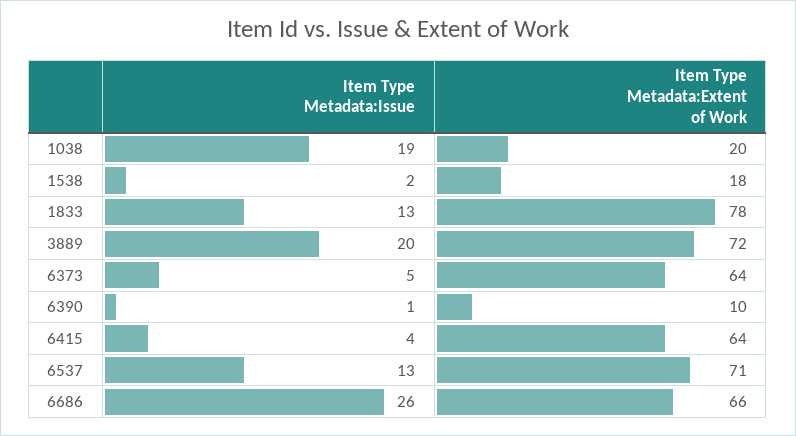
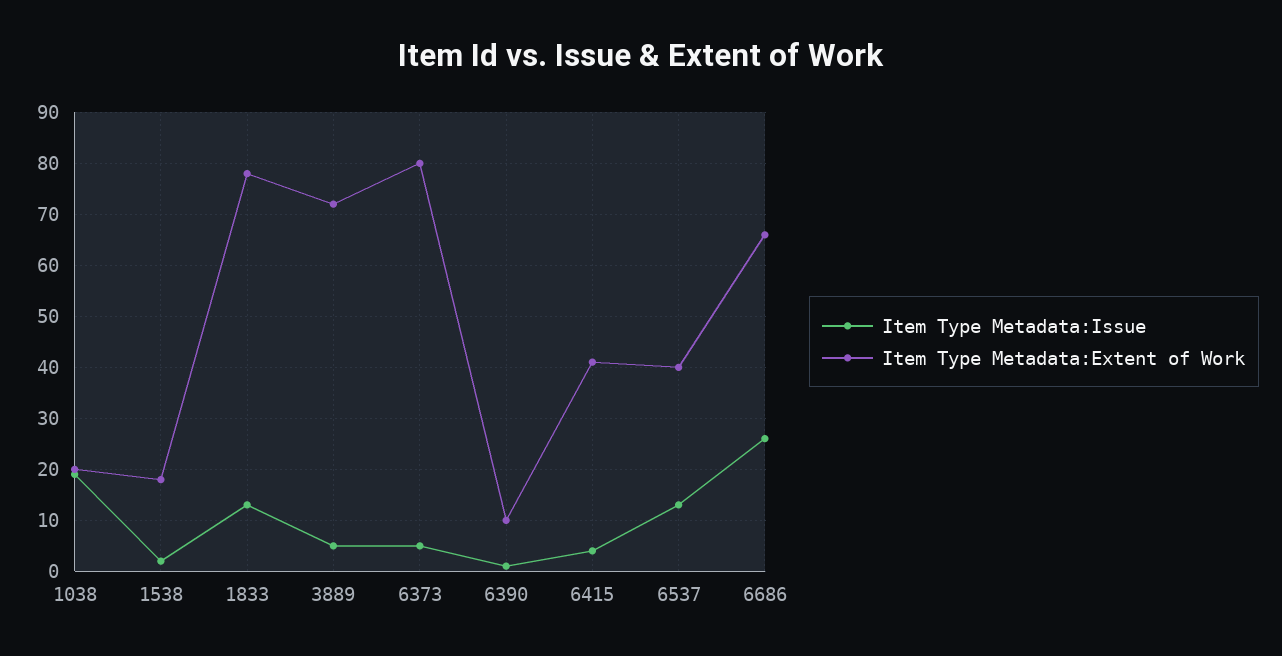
Item Type Metadata:Issue, 3889: 20 -> 5
Item Type Metadata:Extent of Work, 6373: 64 -> 80
Item Type Metadata:Extent of Work, 6415: 64 -> 40
Item Type Metadata:Extent of Work, 6537: 71 -> 40

